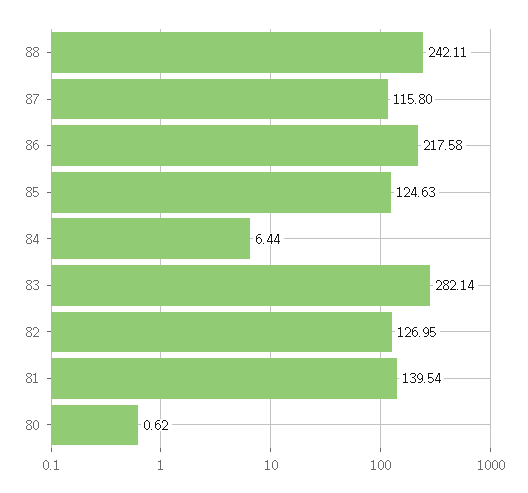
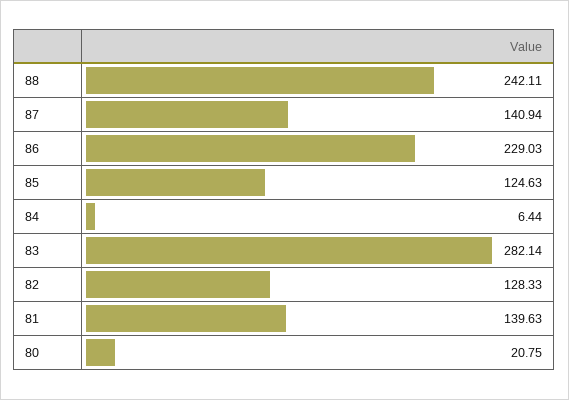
87: 115.8 -> 140.94
86: 217.58 -> 229.03
82: 126.95 -> 128.33
81: 139.54 -> 139.63
80: 0.62 -> 20.75

